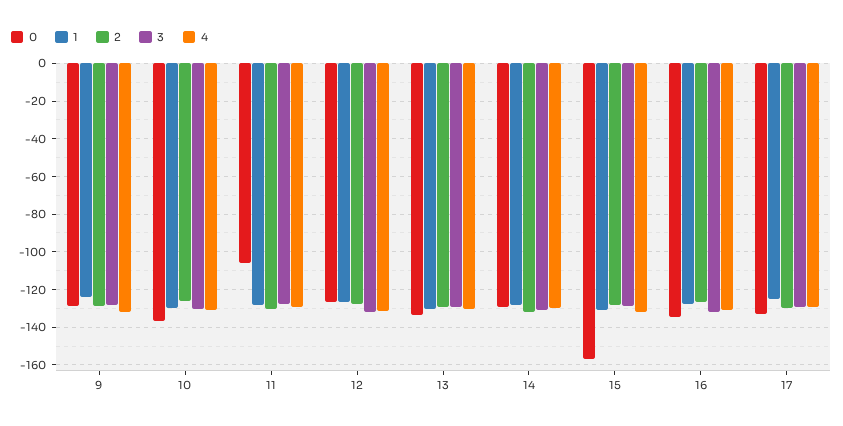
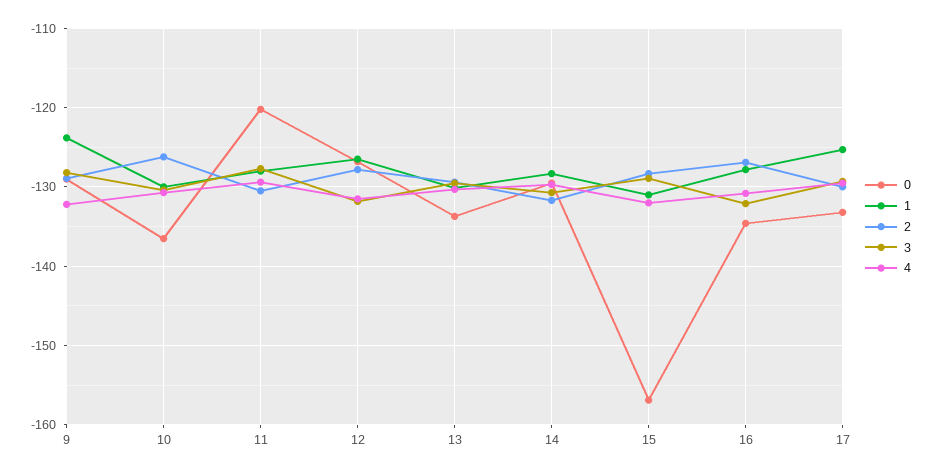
0, 11: -105 -> -120

